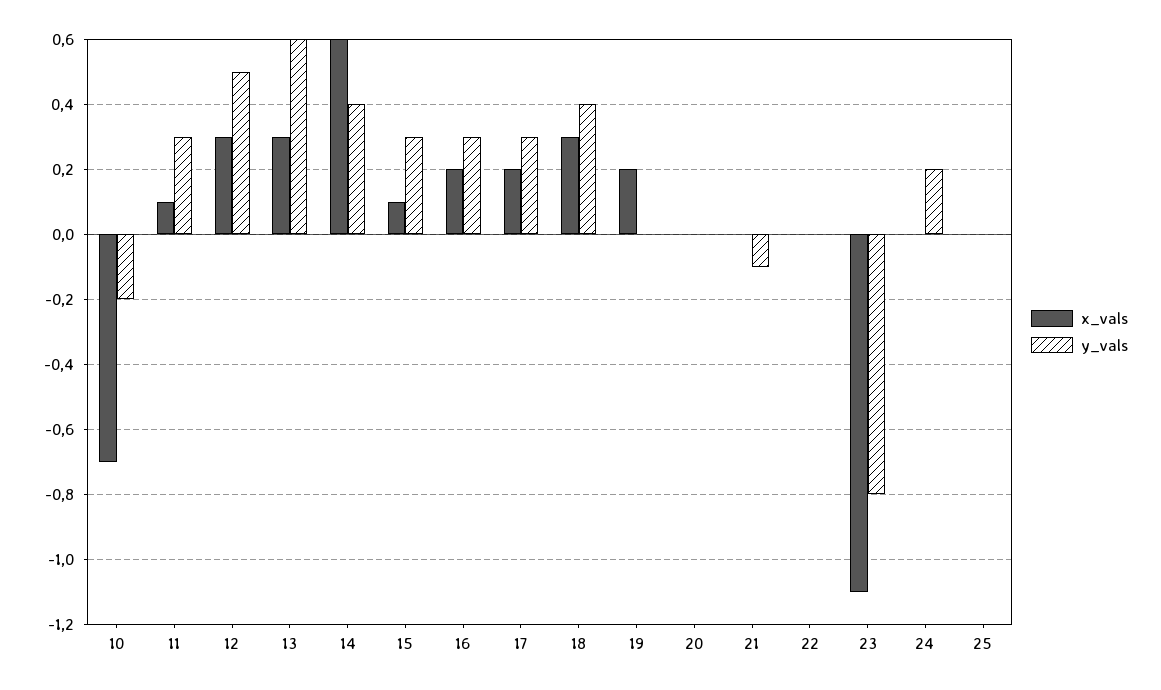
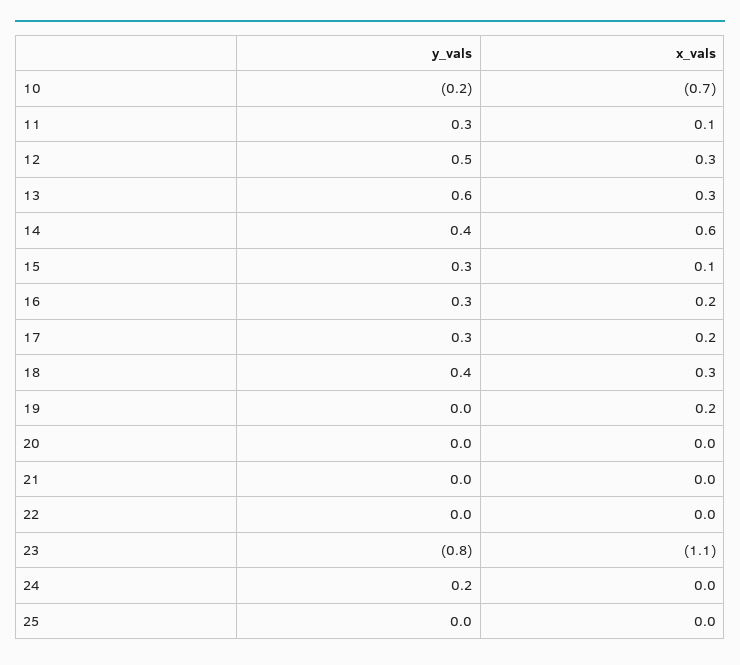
y_vals, 21: -0.1 -> 0

